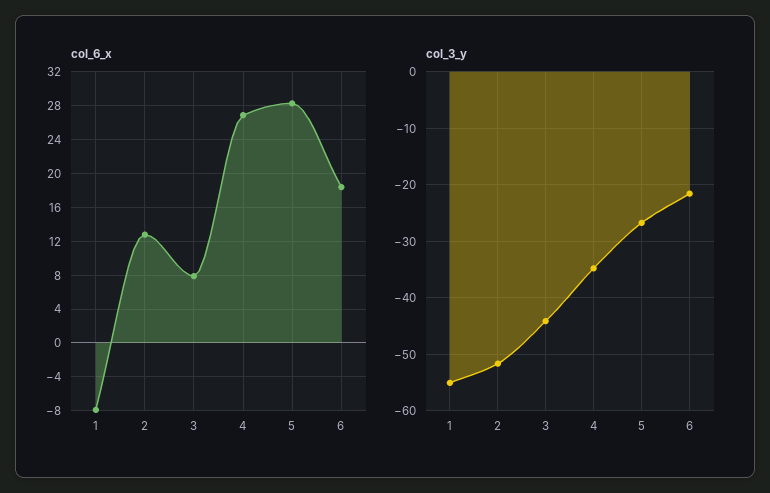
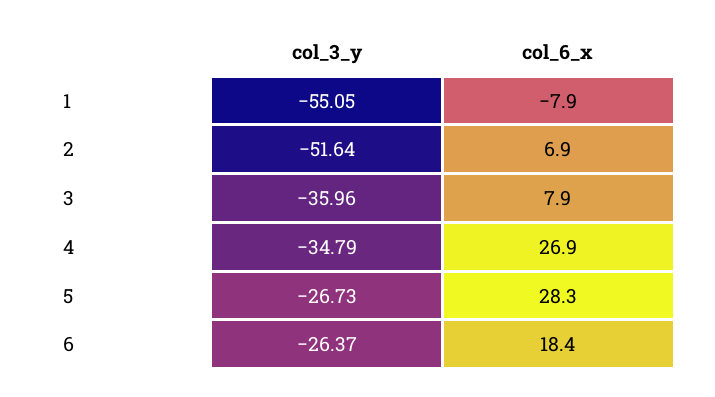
col_6_x, 2: 13 -> 6.9
col_3_y, 3: -44 -> -35.96
col_3_y, 6: -22 -> -26.37

